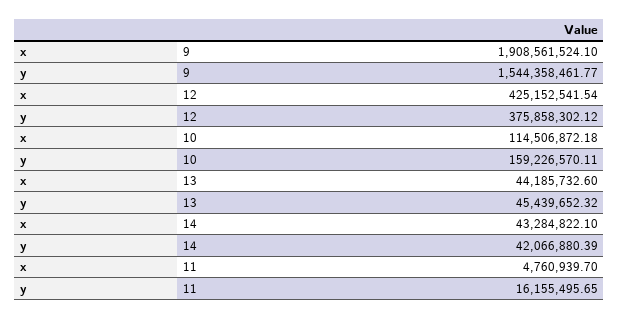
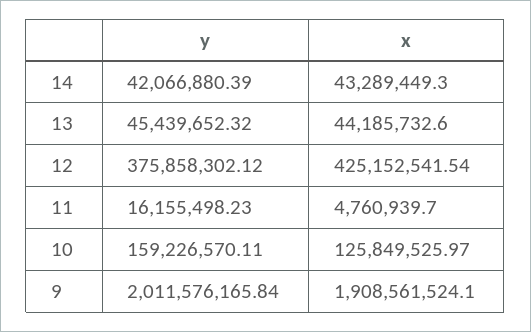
y, 9: 1544358461.77 -> 2011576165.84
x, 10: 114506872.18 -> 125849525.97
x, 14: 43284822.1 -> 43289449.3
y, 11: 16155495.65 -> 16155498.23

